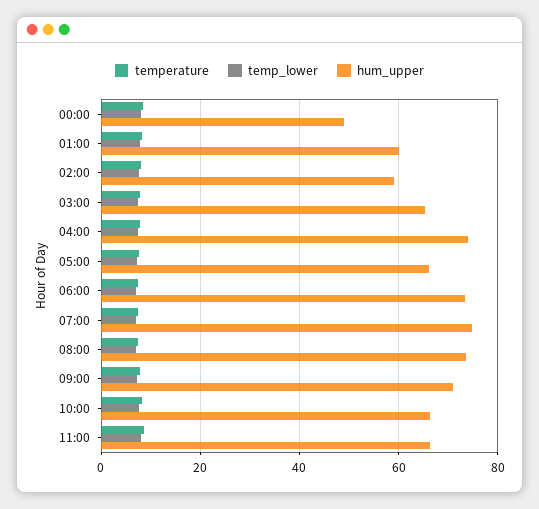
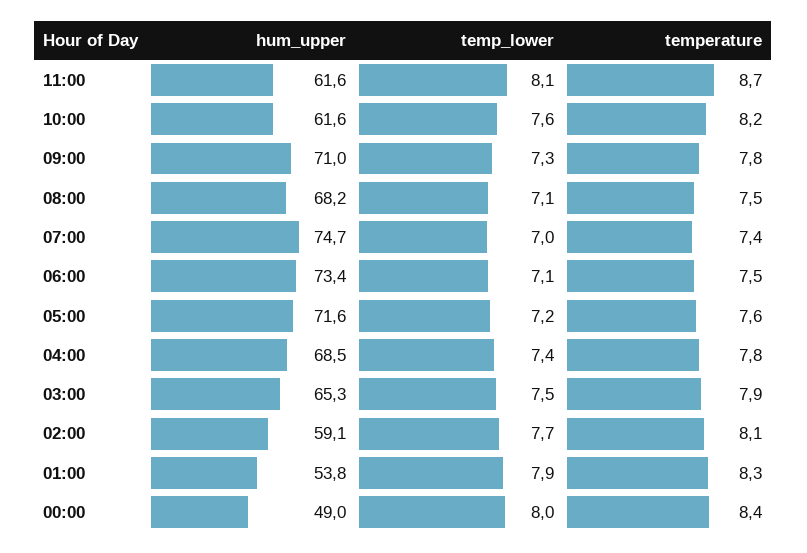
hum_upper, 01:00: 60 -> 53.8
hum_upper, 04:00: 74 -> 68.5
hum_upper, 05:00: 66 -> 71.6
hum_upper, 08:00: 74 -> 68.2
hum_upper, 10:00: 66 -> 61.6
hum_upper, 11:00: 66 -> 61.6

